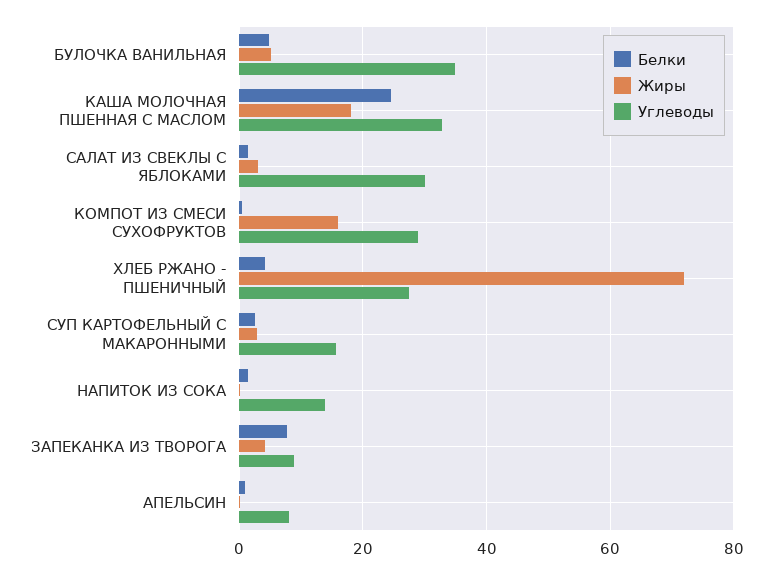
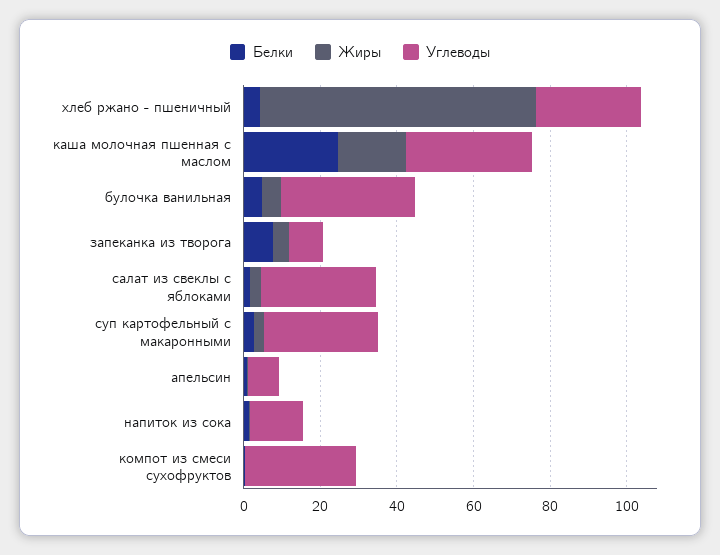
Жиры, КОМПОТ ИЗ СМЕСИ СУХОФРУКТОВ: 16 -> 0
Углеводы, СУП КАРТОФЕЛЬНЫЙ С МАКАРОННЫМИ: 16 -> 30

